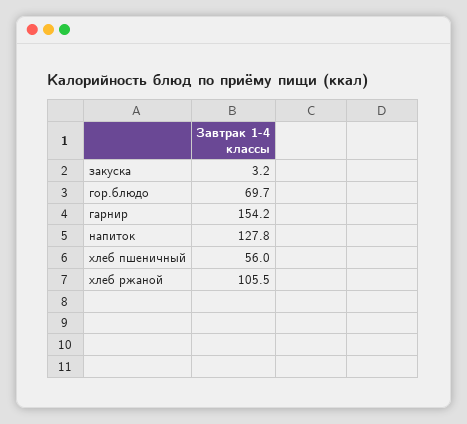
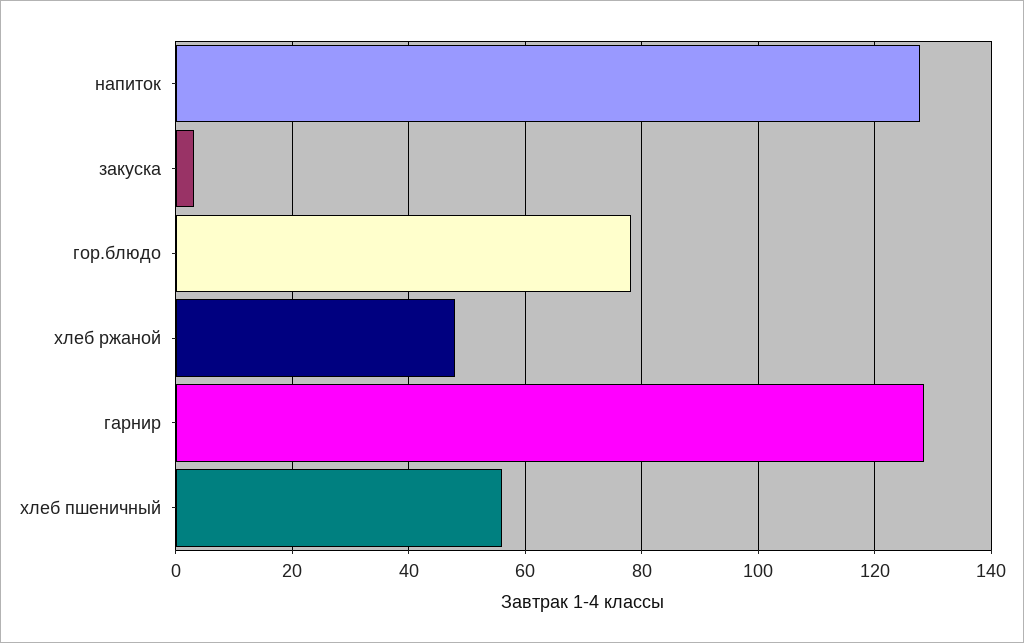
гор.блюдо: 69.7 -> 78
гарнир: 154.2 -> 128
хлеб ржаной: 105.5 -> 48

